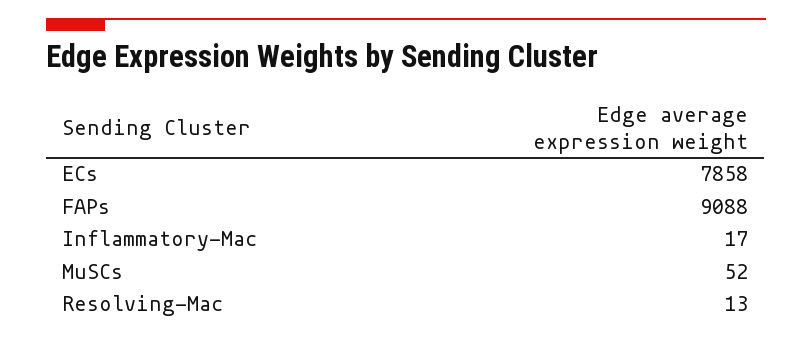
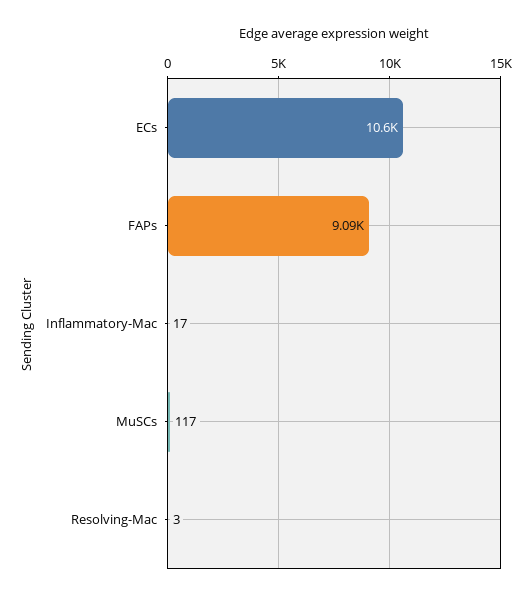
ECs: 7858 -> 10600
MuSCs: 52 -> 117
Resolving-Mac: 13 -> 3

